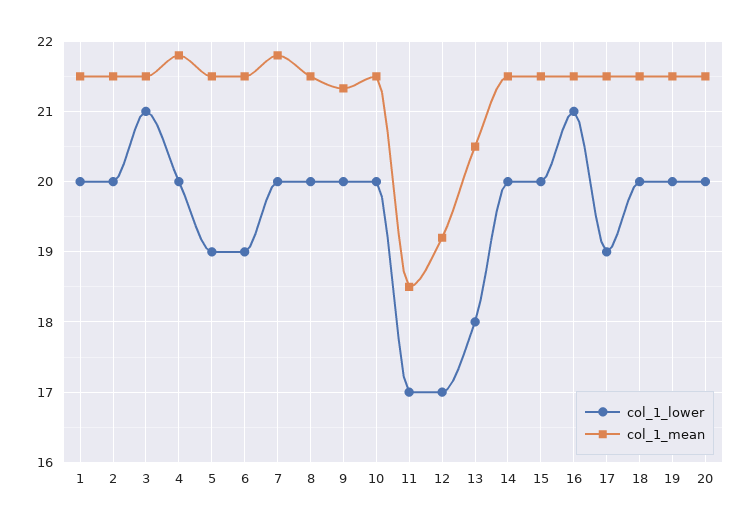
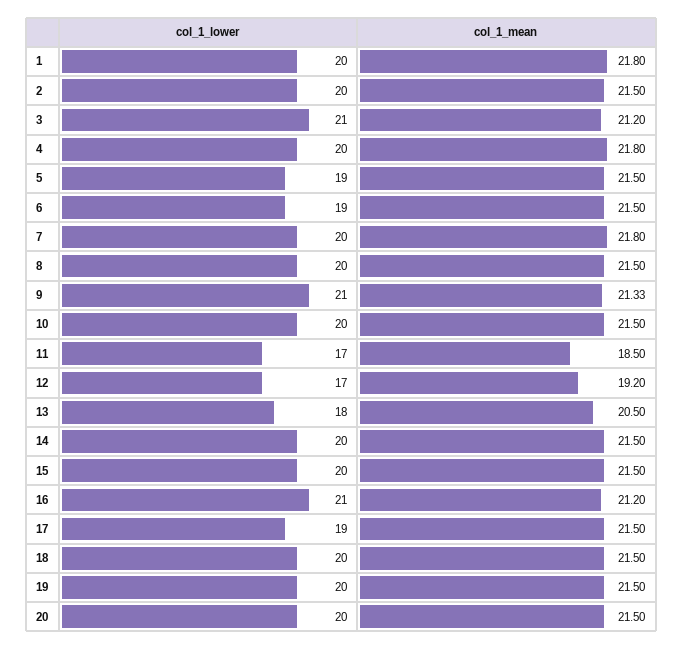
col_1_mean, 1: 21.5 -> 21.8
col_1_mean, 3: 21.5 -> 21.2
col_1_lower, 9: 20 -> 21
col_1_mean, 16: 21.5 -> 21.2

